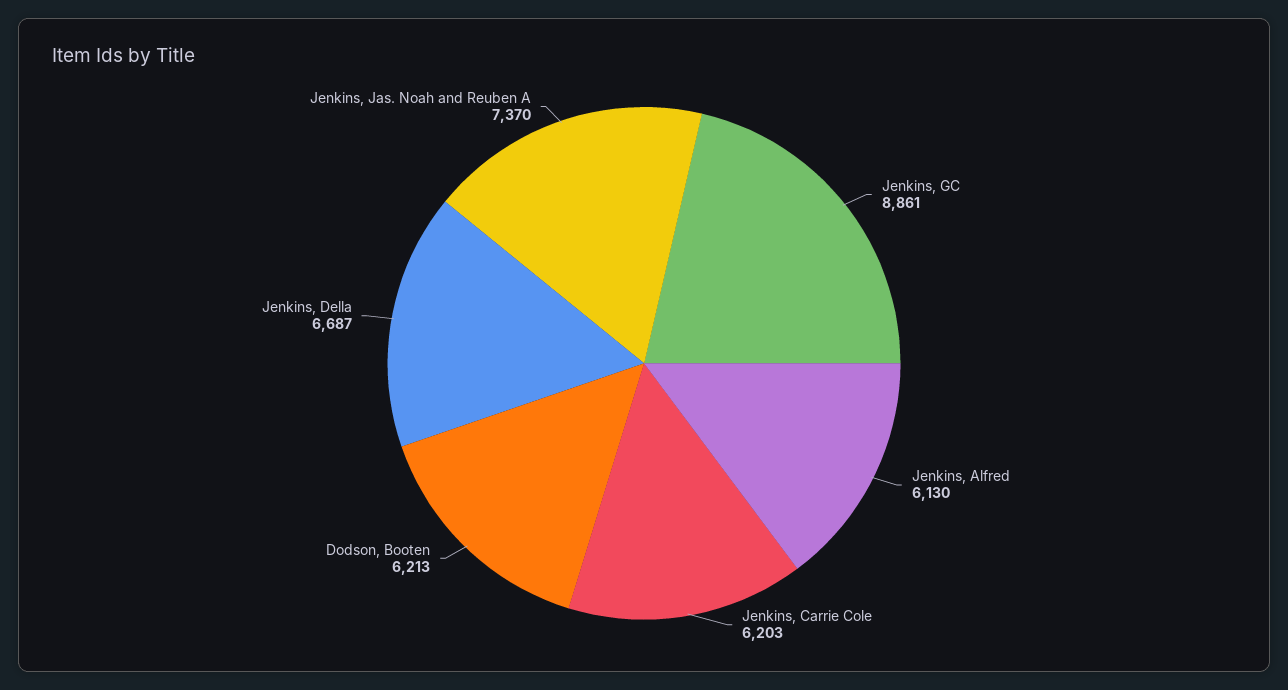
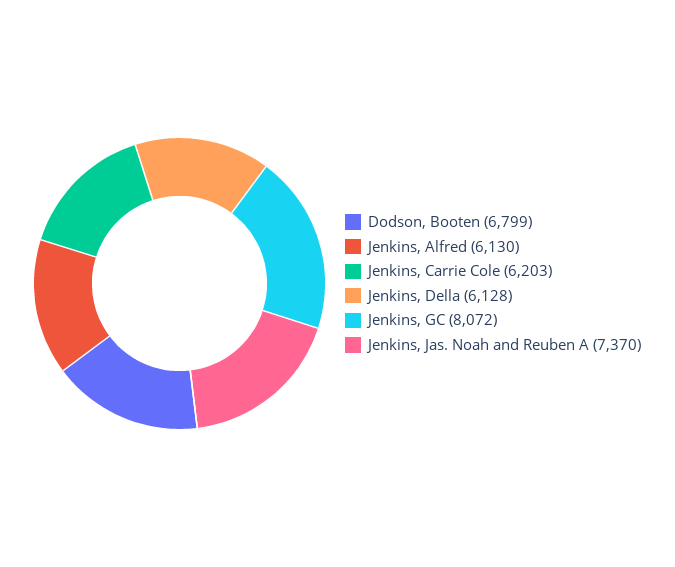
Jenkins, GC: 8861 -> 8072
Dodson, Booten: 6213 -> 6799
Jenkins, Della: 6687 -> 6128

